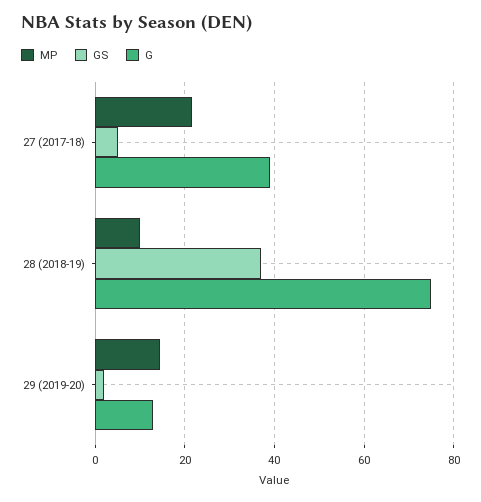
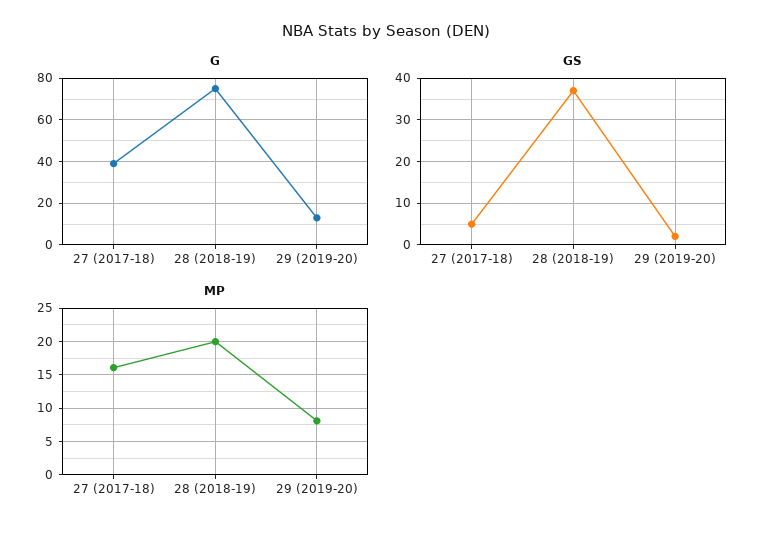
MP, 27 (2017-18): 22 -> 16
MP, 28 (2018-19): 10 -> 20
MP, 29 (2019-20): 14 -> 8

